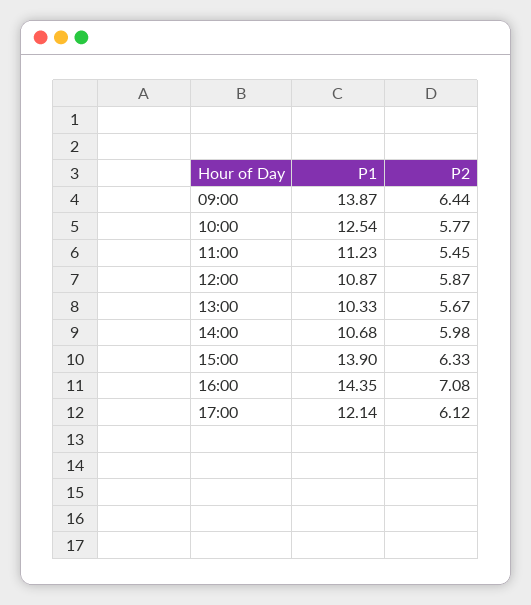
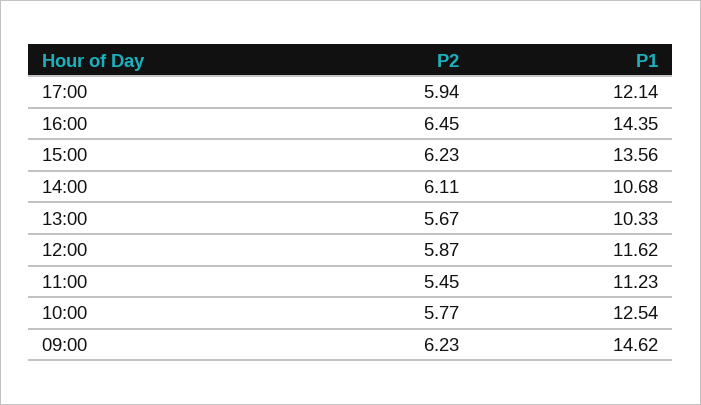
P1, 09:00: 13.87 -> 14.62
P2, 09:00: 6.44 -> 6.23
P1, 12:00: 10.87 -> 11.62
P2, 14:00: 5.98 -> 6.11
P1, 15:00: 13.9 -> 13.56
P2, 15:00: 6.33 -> 6.23
P2, 16:00: 7.08 -> 6.45
P2, 17:00: 6.12 -> 5.94

